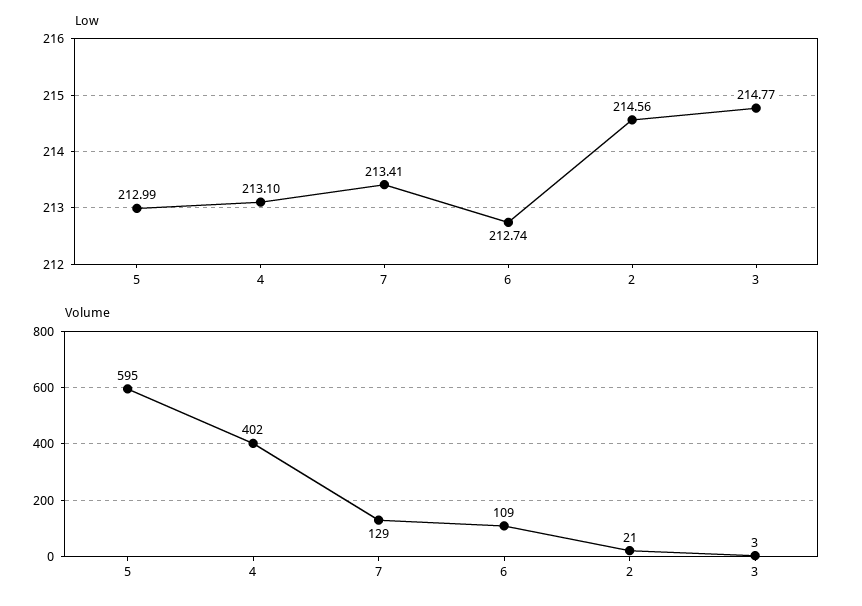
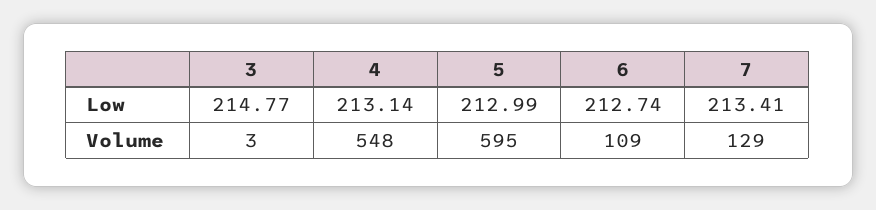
Low, 4: 213.1 -> 213.14
Low, 2: 214.56 -> none
Volume, 4: 402 -> 548
Volume, 2: 21 -> none

